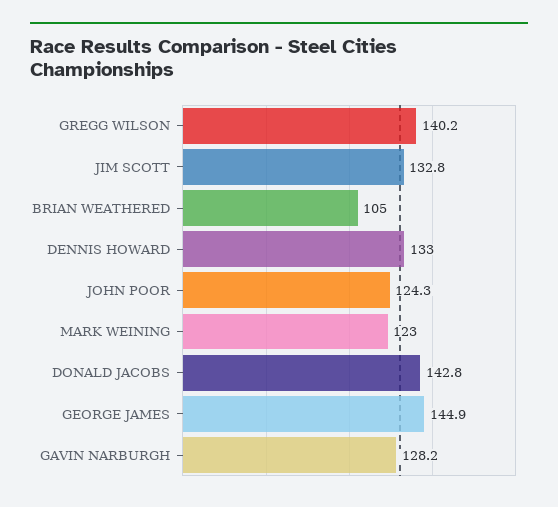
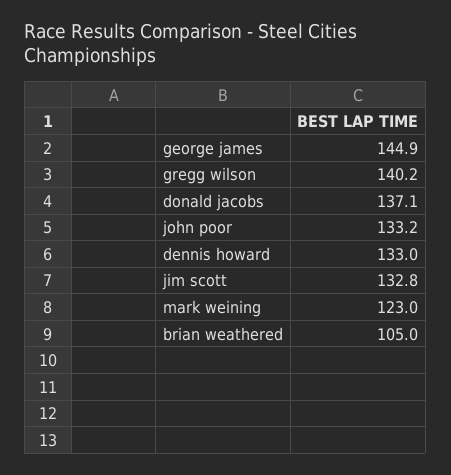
JOHN POOR: 124.3 -> 133.2
DONALD JACOBS: 142.8 -> 137.1
GAVIN NARBURGH: 128.2 -> none

